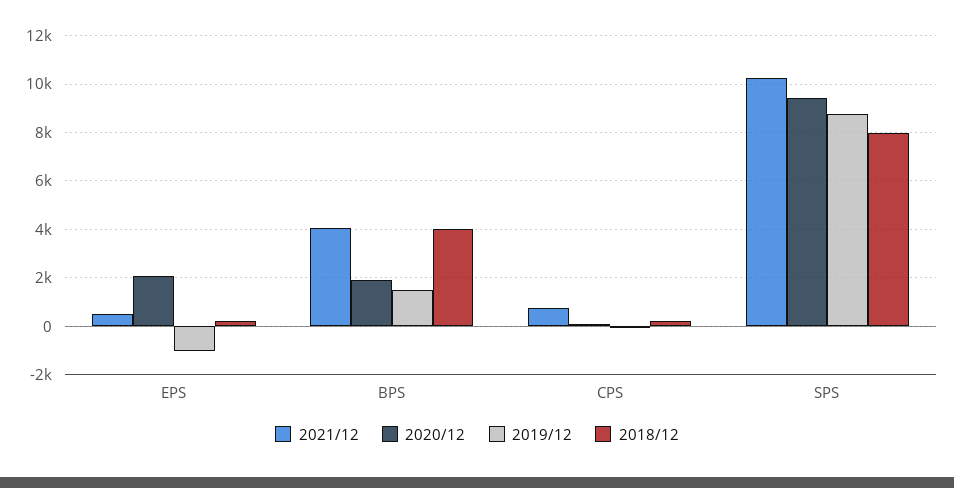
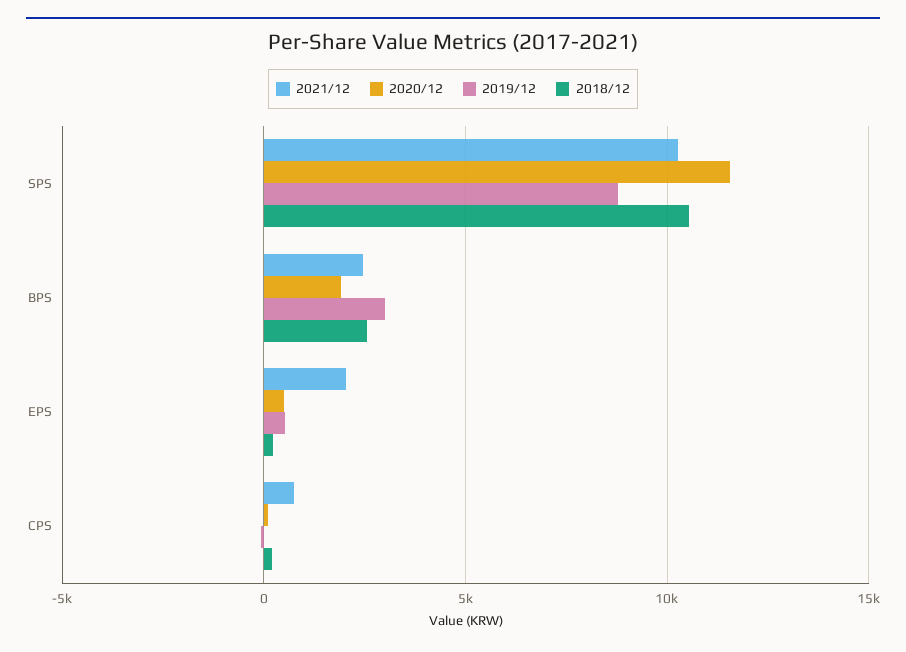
2021/12, EPS: 500 -> 2000
2020/12, EPS: 2000 -> 500
2019/12, EPS: -1000 -> 500
2021/12, BPS: 4000 -> 2500
2019/12, BPS: 1500 -> 3000
2018/12, BPS: 4000 -> 2500
2020/12, SPS: 9500 -> 11500
2018/12, SPS: 8000 -> 10500

